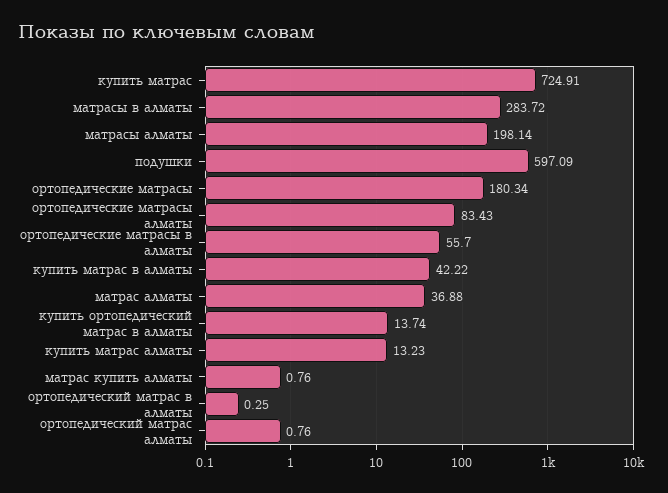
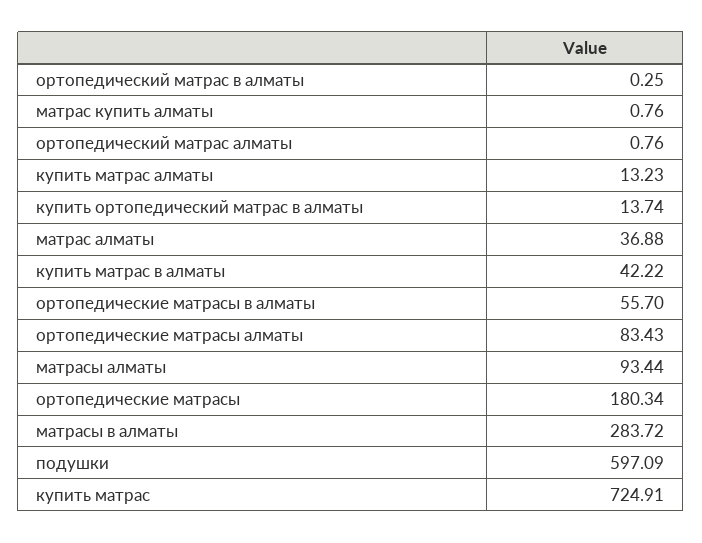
матрасы алматы: 198.14 -> 93.44

